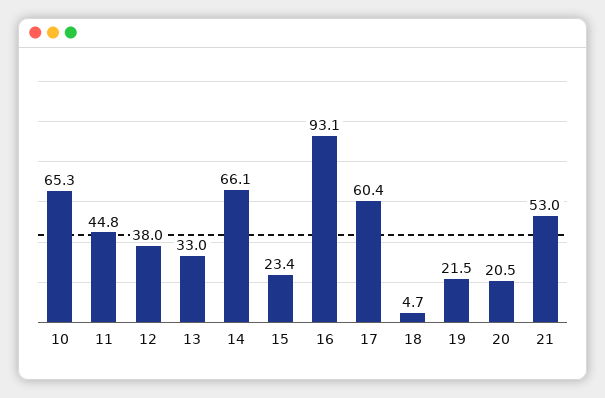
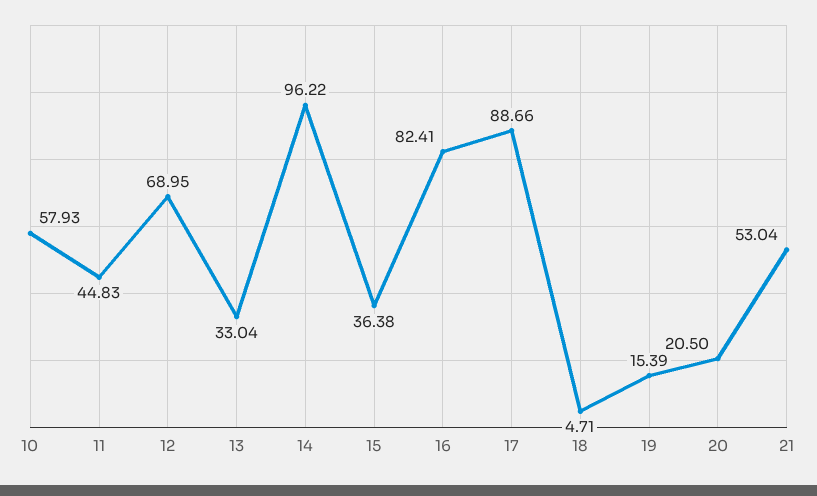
10: 65.3 -> 57.93
12: 38 -> 68.95
14: 66.1 -> 96.22
15: 23.4 -> 36.38
16: 93.1 -> 82.41
17: 60.4 -> 88.66
19: 21.5 -> 15.39

